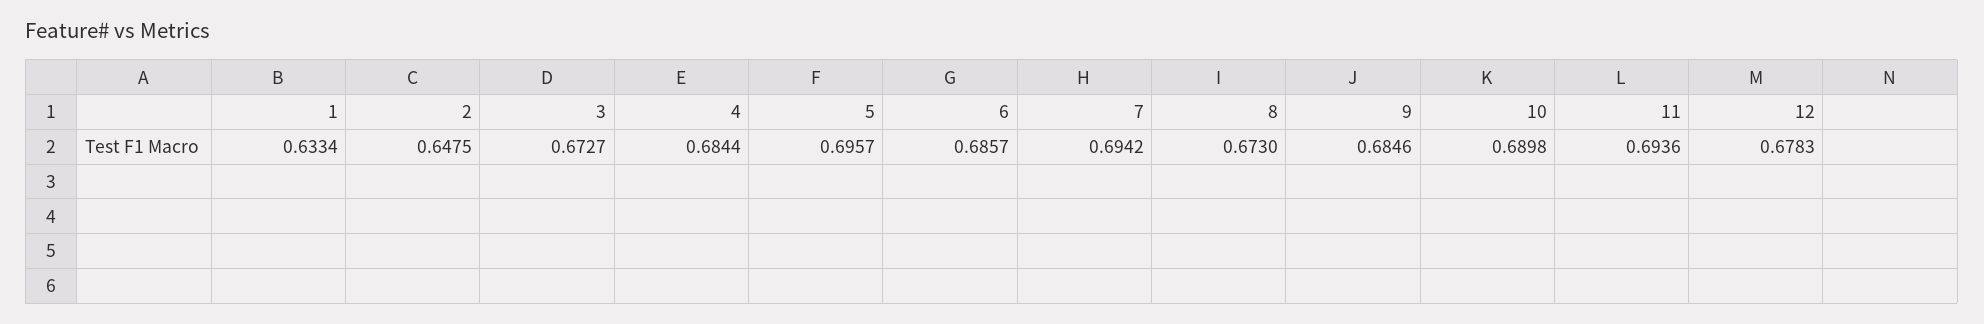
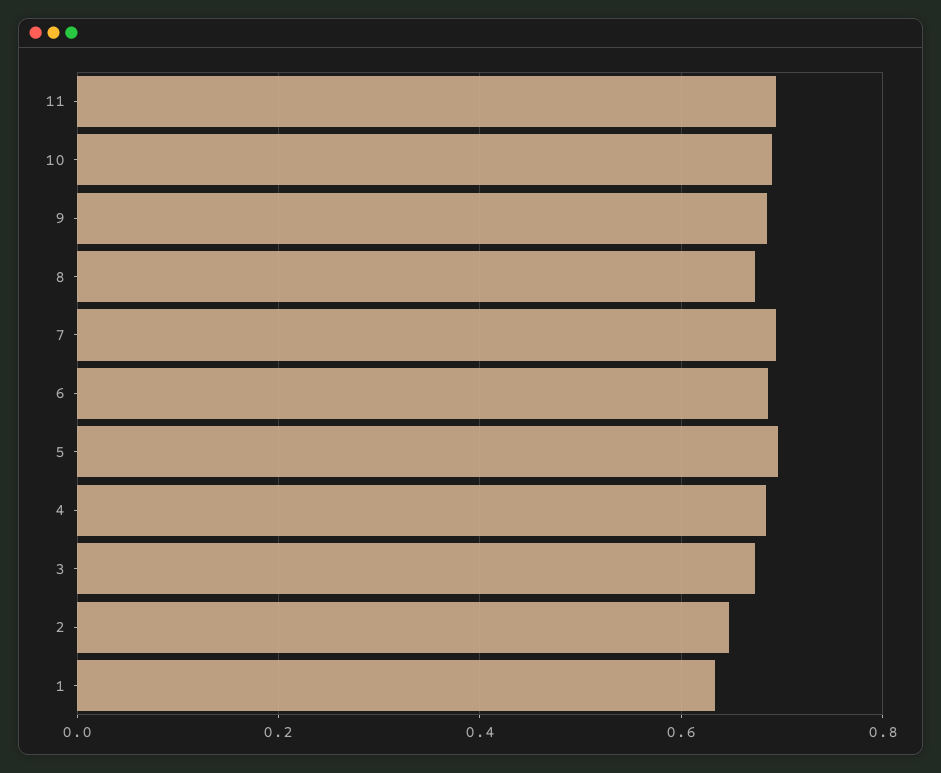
12: 0.6783 -> none

